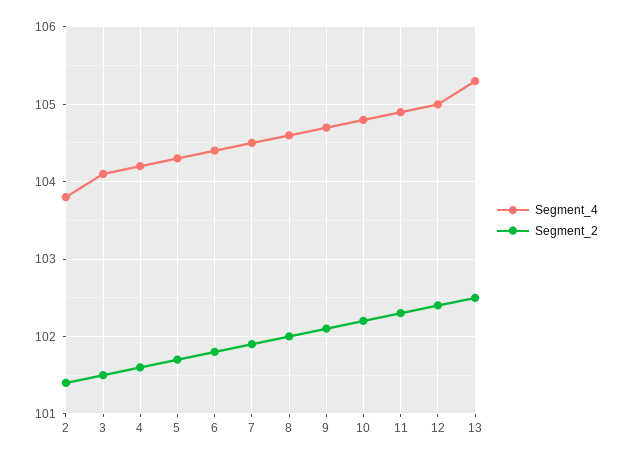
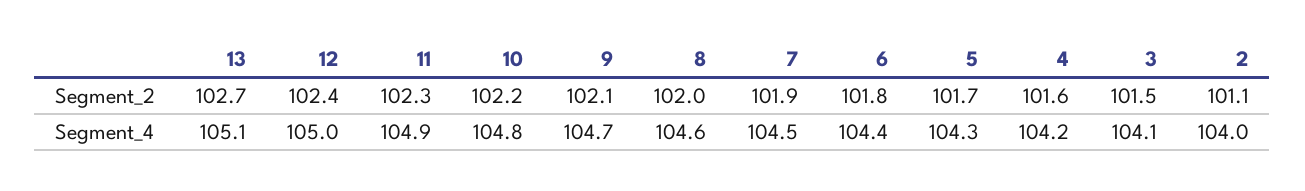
Segment_4, 2: 103.8 -> 104
Segment_2, 2: 101.4 -> 101.1
Segment_4, 13: 105.3 -> 105.1
Segment_2, 13: 102.5 -> 102.7

